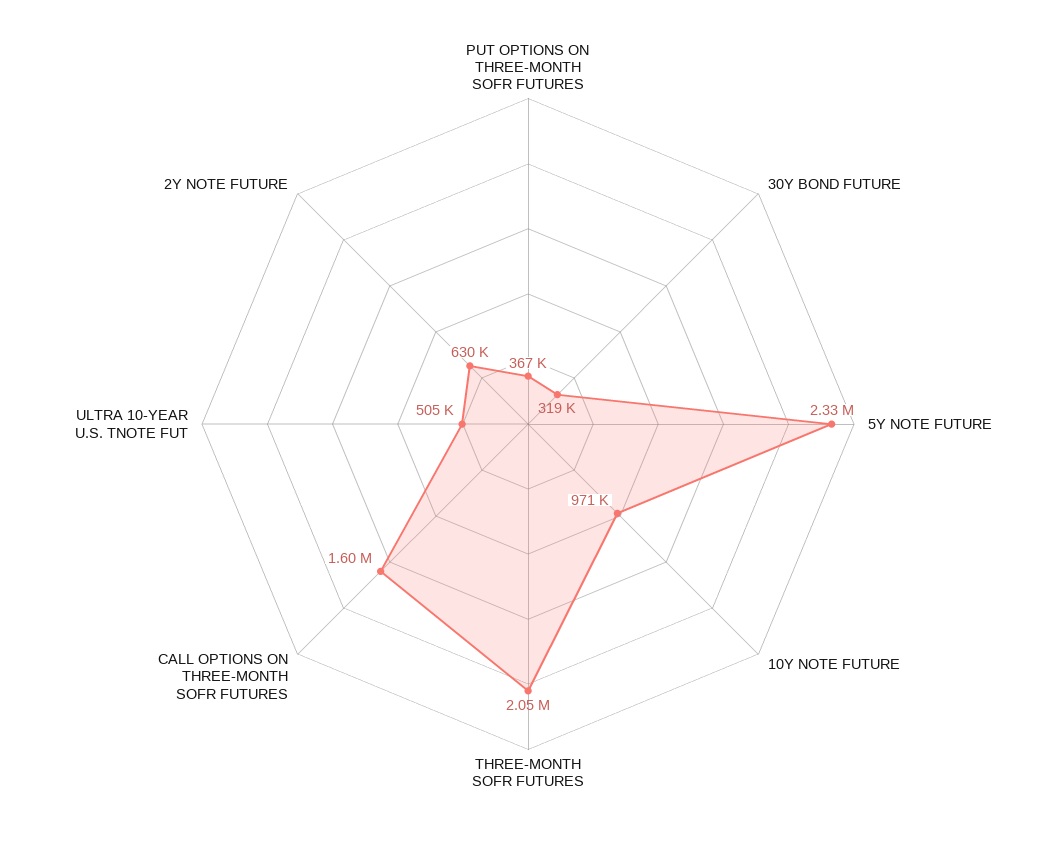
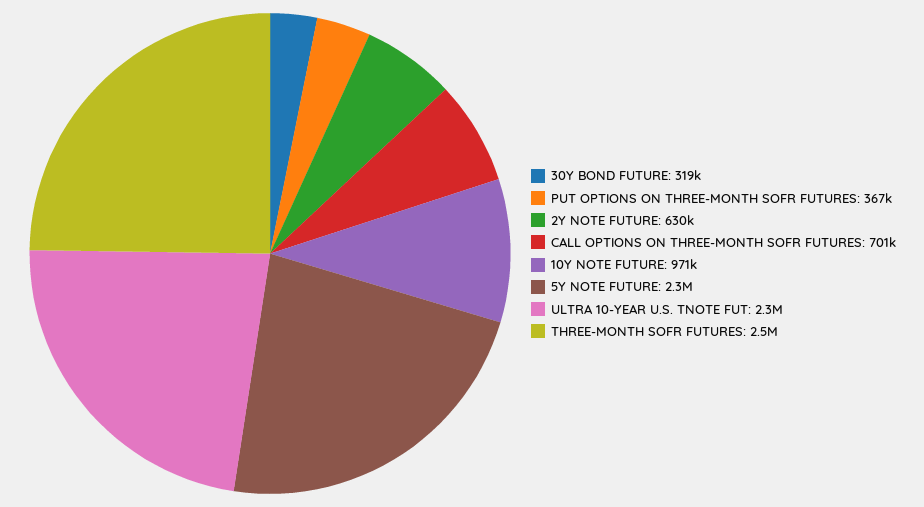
THREE-MONTH SOFR FUTURES: 2050000 -> 2500000
CALL OPTIONS ON THREE-MONTH SOFR FUTURES: 1600000 -> 701000
ULTRA 10-YEAR U.S. TNOTE FUT: 505000 -> 2300000

